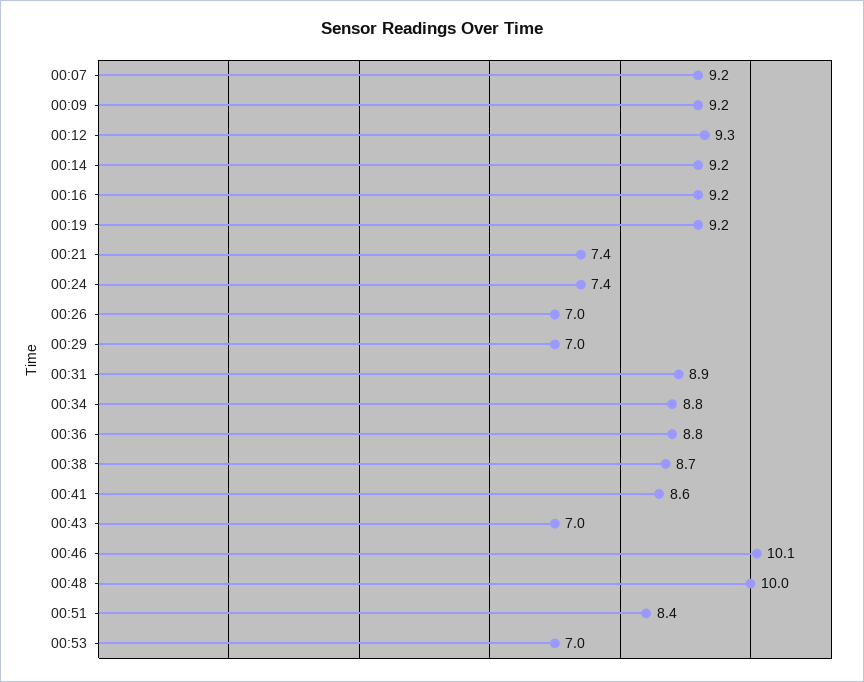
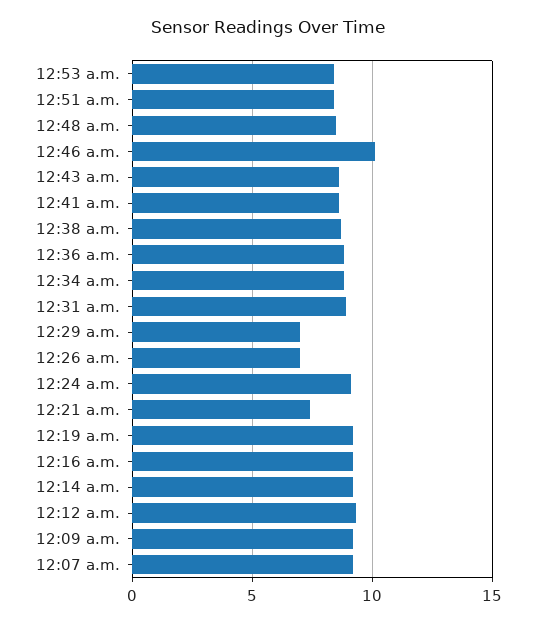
00:24: 7.4 -> 9
00:43: 7 -> 8.5
00:48: 10 -> 8.5
00:53: 7 -> 8.5

